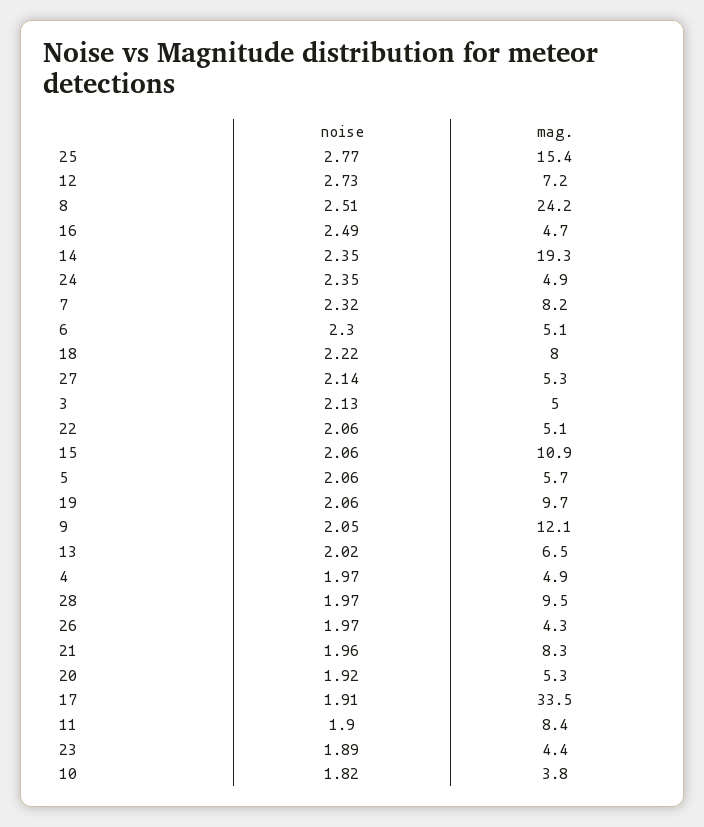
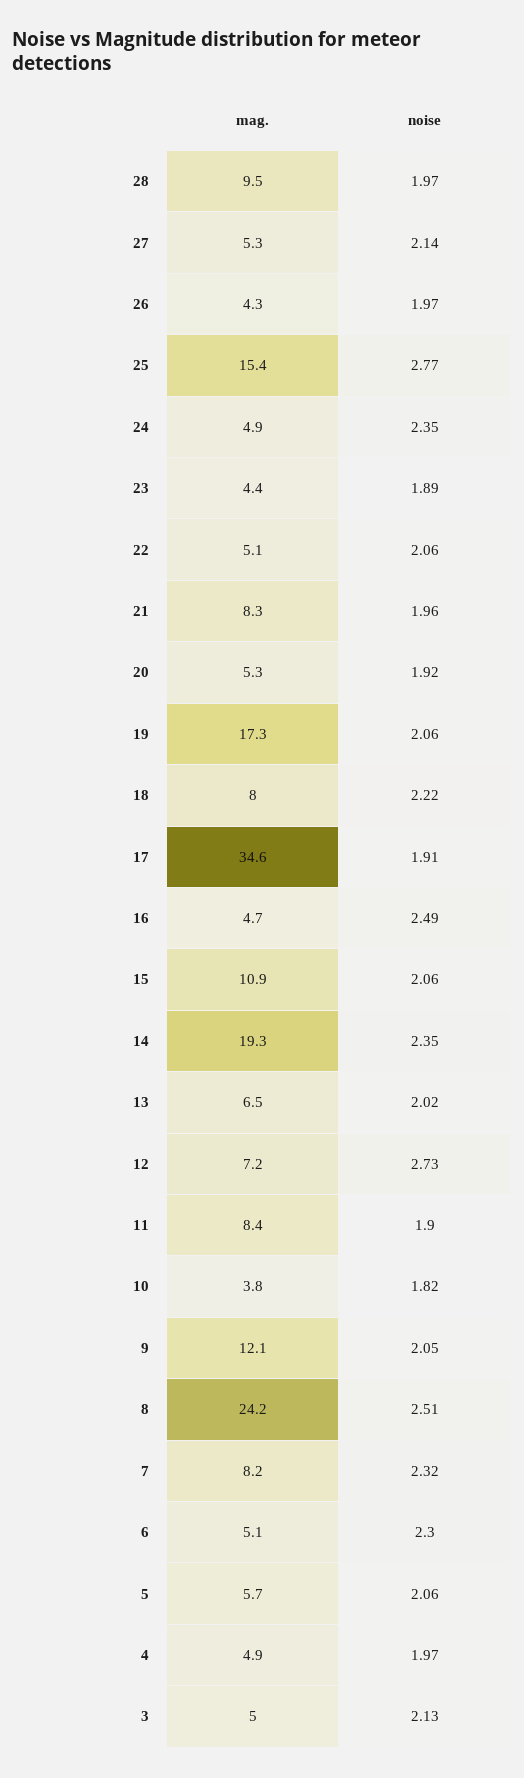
mag., 19: 9.7 -> 17.3
mag., 17: 33.5 -> 34.6

